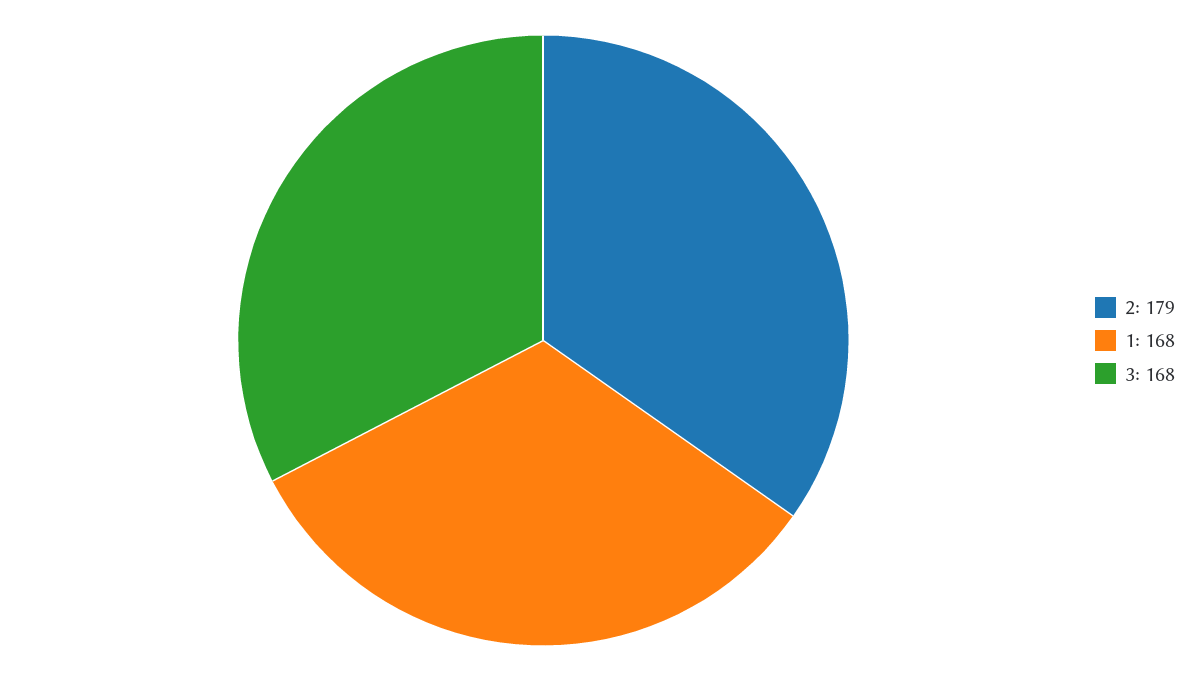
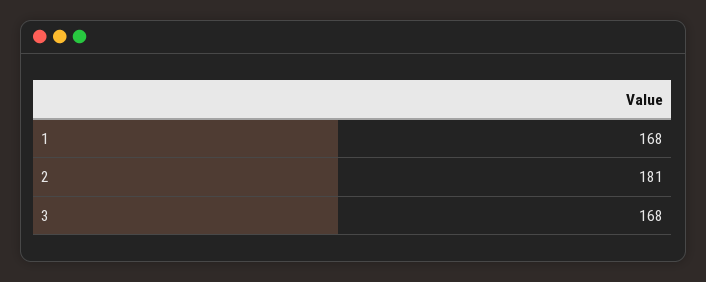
2: 179 -> 181

